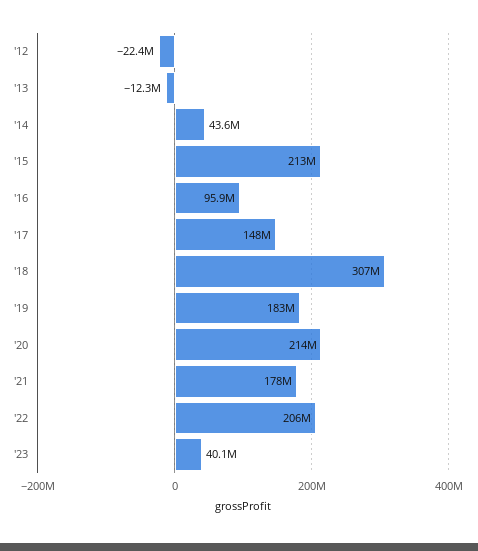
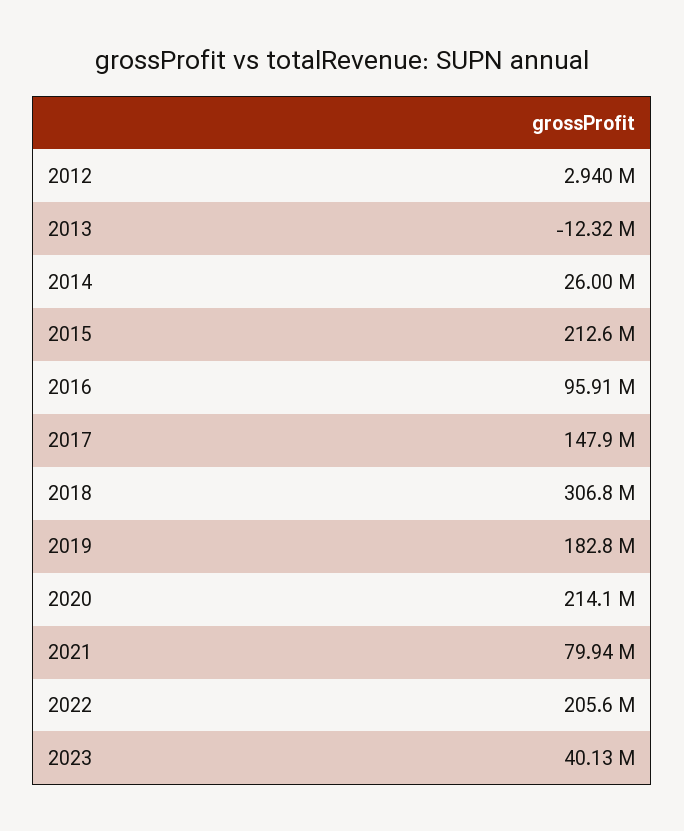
'12: -22400000 -> 2940000
'14: 43600000 -> 26000000
'21: 178000000 -> 79940000

